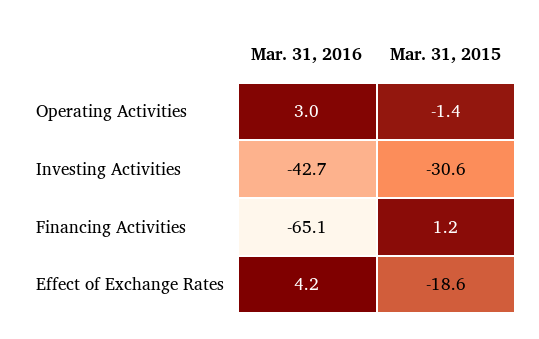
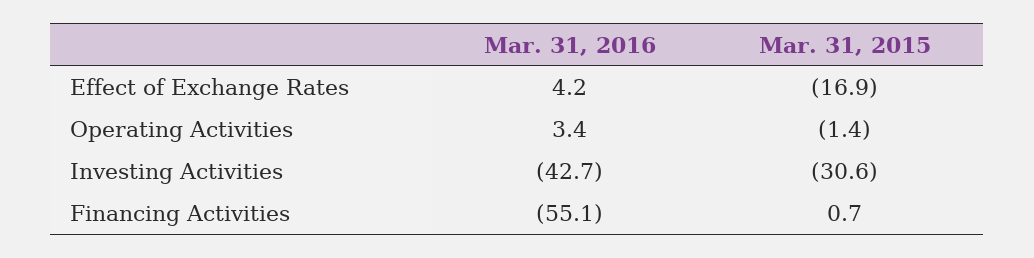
Mar. 31, 2016, Operating Activities: 3 -> 3.4
Mar. 31, 2016, Financing Activities: -65.1 -> -55.1
Mar. 31, 2015, Financing Activities: 1.2 -> 0.7
Mar. 31, 2015, Effect of Exchange Rates: -18.6 -> -16.9

